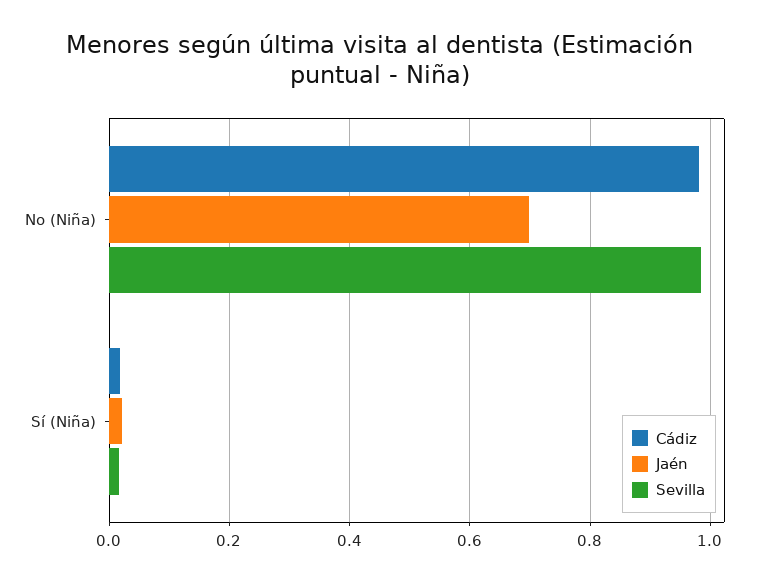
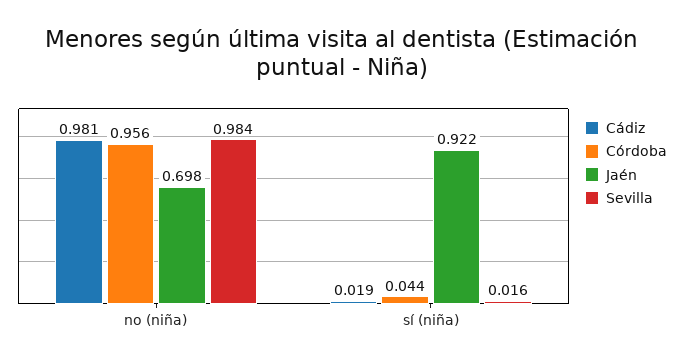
Jaén, Sí (Niña): 0.02 -> 0.922
Córdoba, No (Niña): none -> 0.956
Córdoba, Sí (Niña): none -> 0.044

